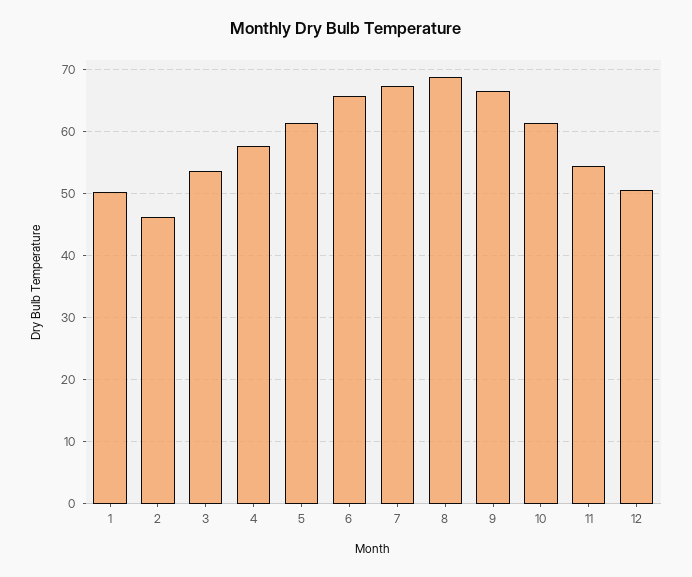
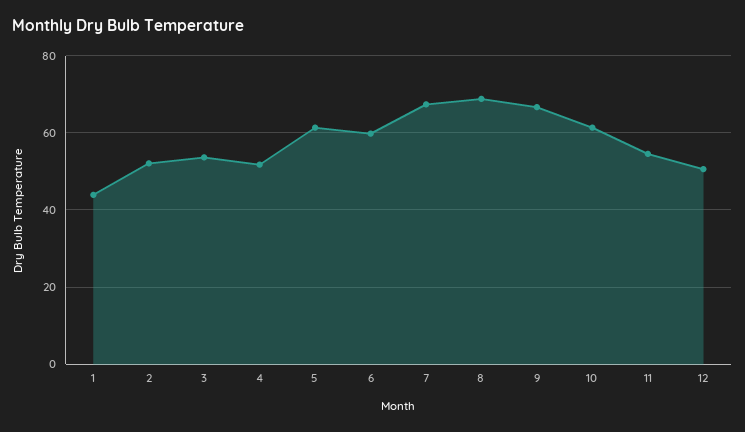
1: 50 -> 44
2: 46 -> 52
4: 58 -> 52
6: 66 -> 60

